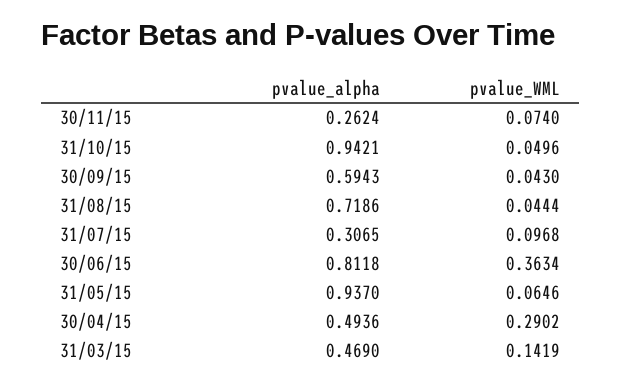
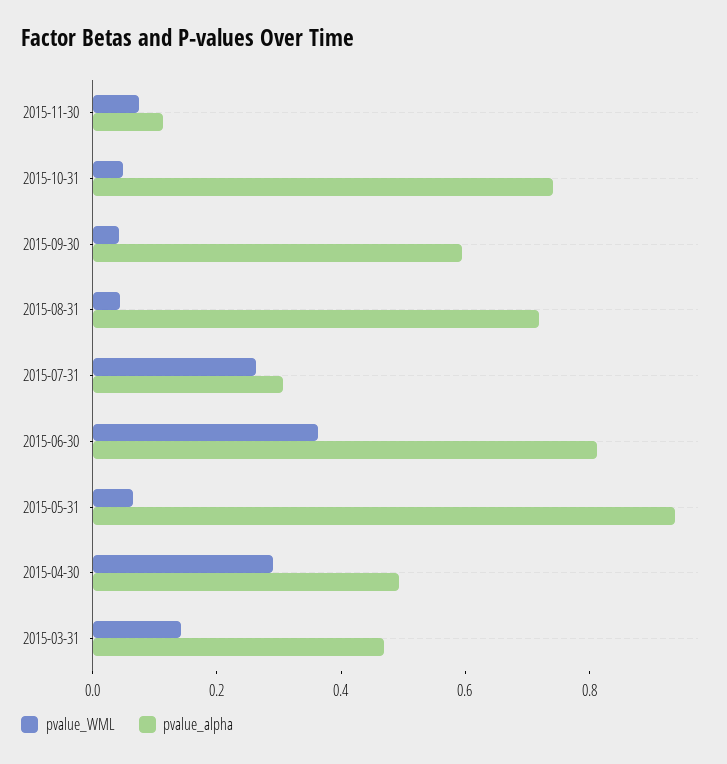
pvalue_alpha, 30/11/15: 0.2624 -> 0.1
pvalue_alpha, 31/10/15: 0.9421 -> 0.75
pvalue_WML, 31/07/15: 0.0968 -> 0.25

